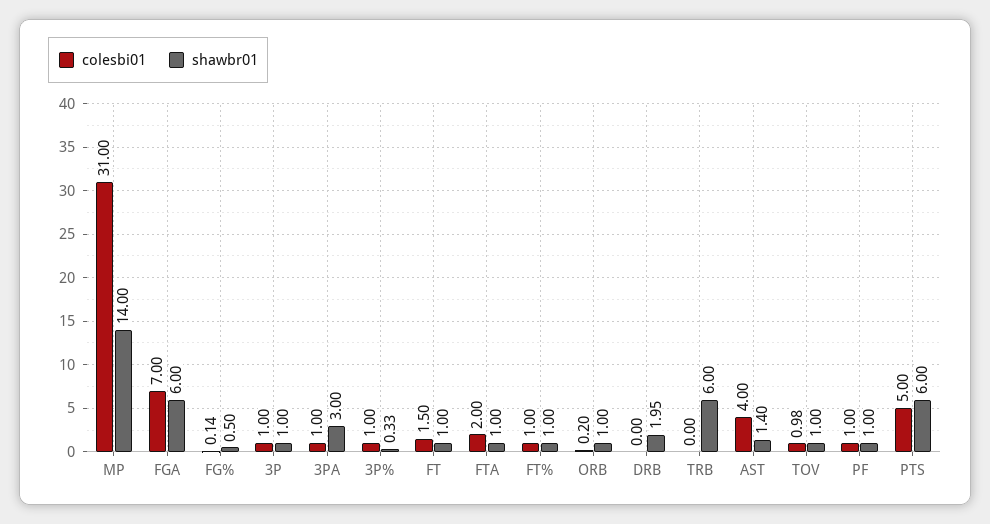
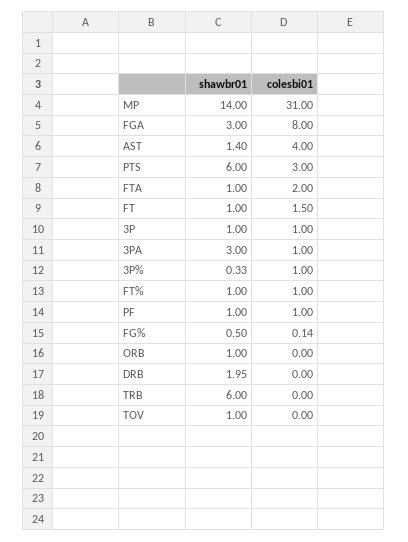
colesbi01, FGA: 7 -> 8
shawbr01, FGA: 6 -> 3
colesbi01, ORB: 0.2 -> 0
colesbi01, TOV: 0.98 -> 0
colesbi01, PTS: 5 -> 3

